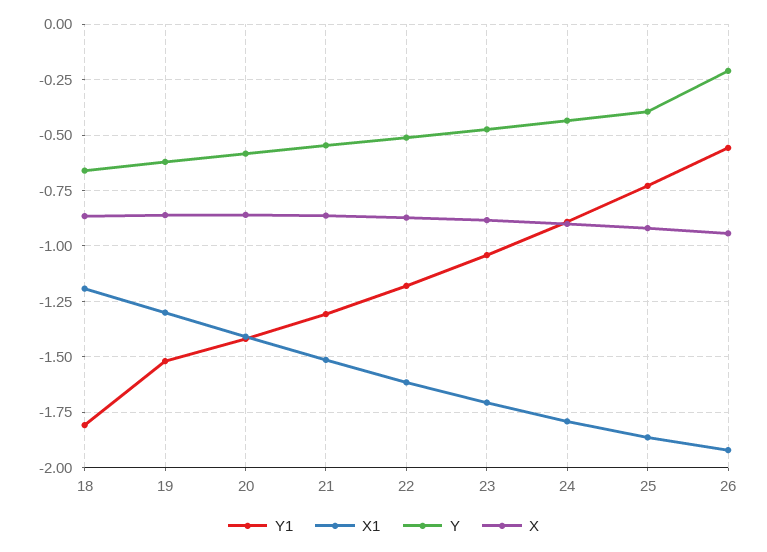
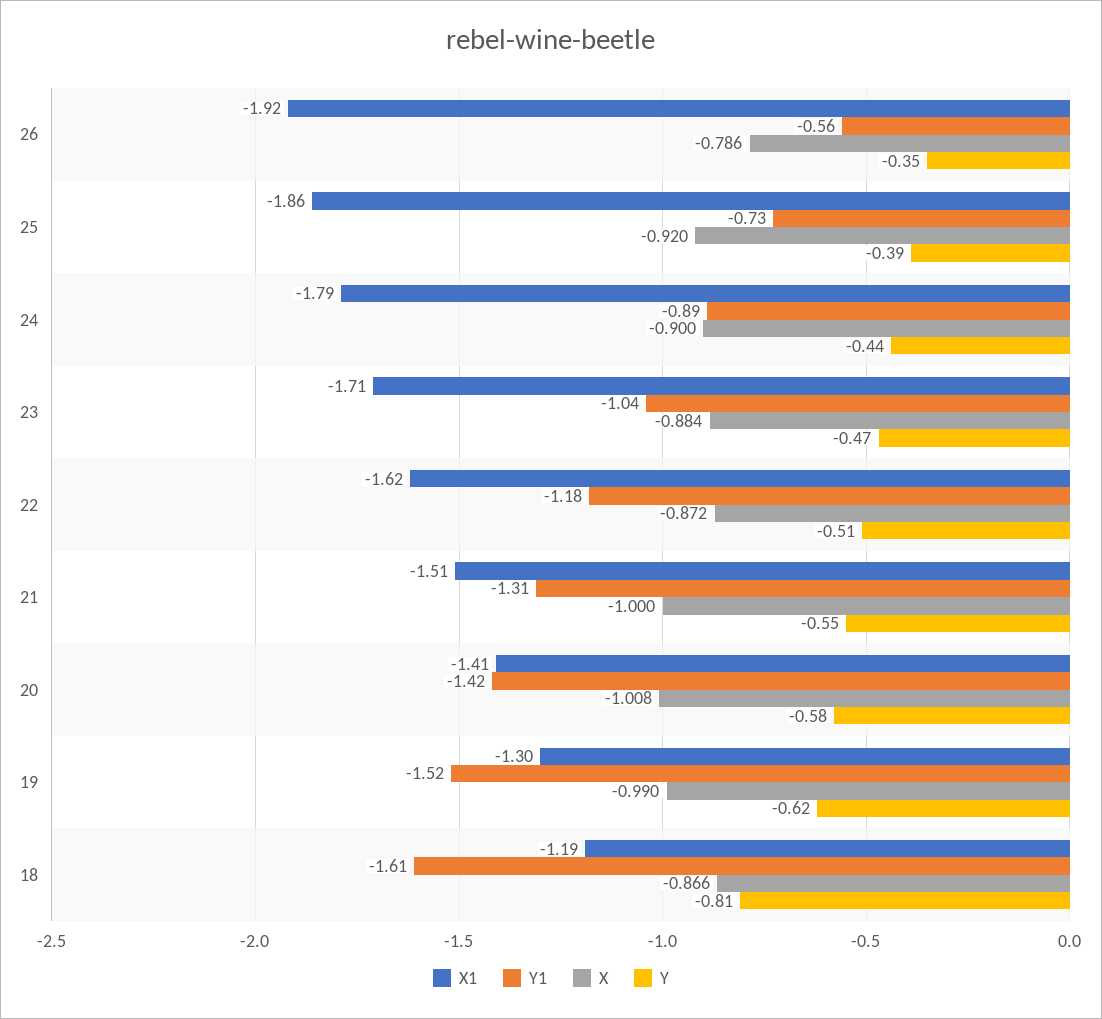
Y1, 18: -1.8 -> -1.61
Y, 18: -0.65 -> -0.81
X, 19: -0.85 -> -0.99
X, 20: -0.85 -> -1.008
X, 21: -0.85 -> -1
Y, 26: -0.2 -> -0.35
X, 26: -0.95 -> -0.786

